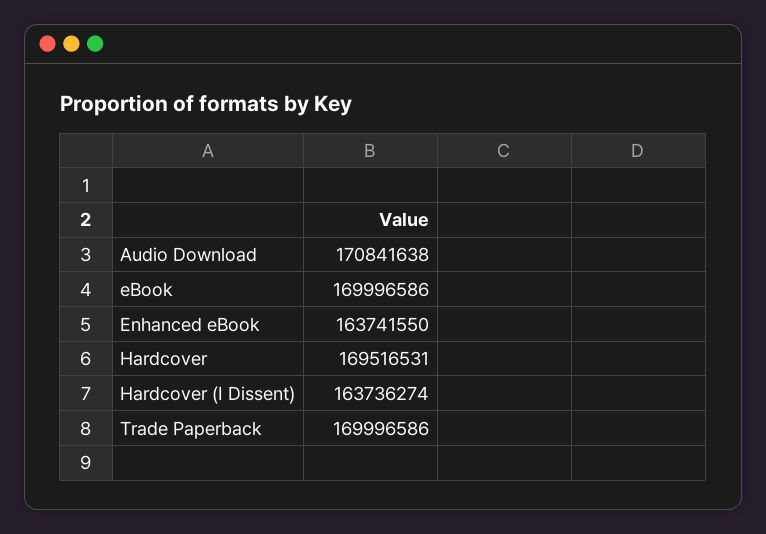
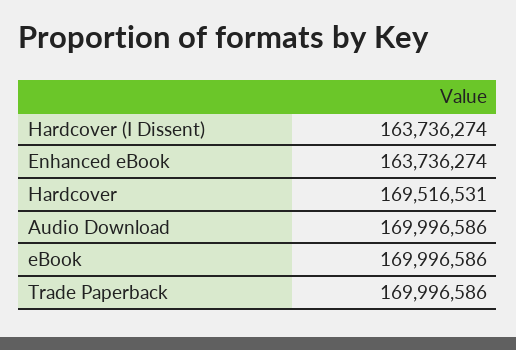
Audio Download: 170841638 -> 169996586
Enhanced eBook: 163741550 -> 163736274

